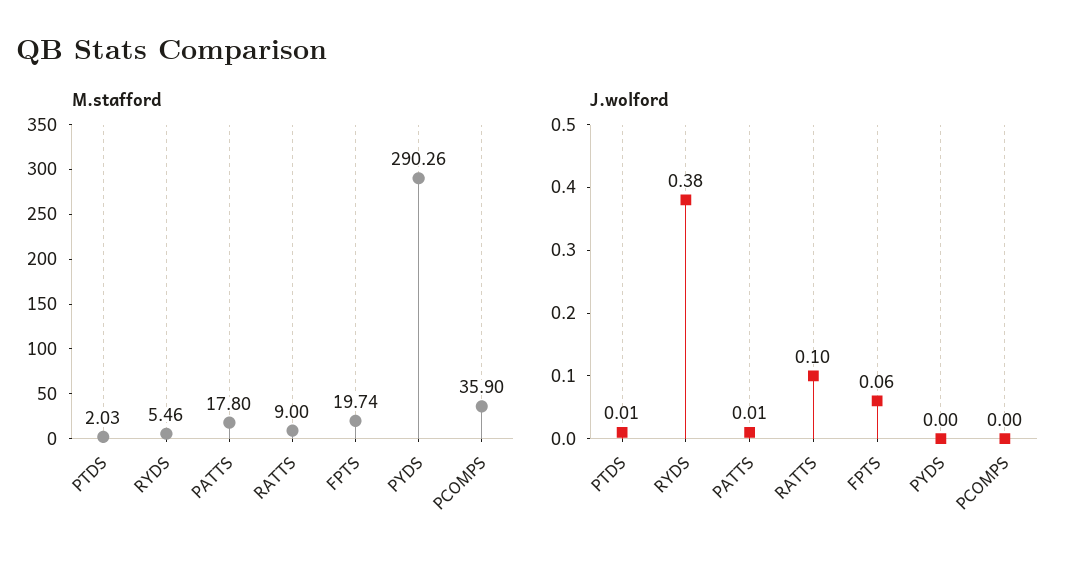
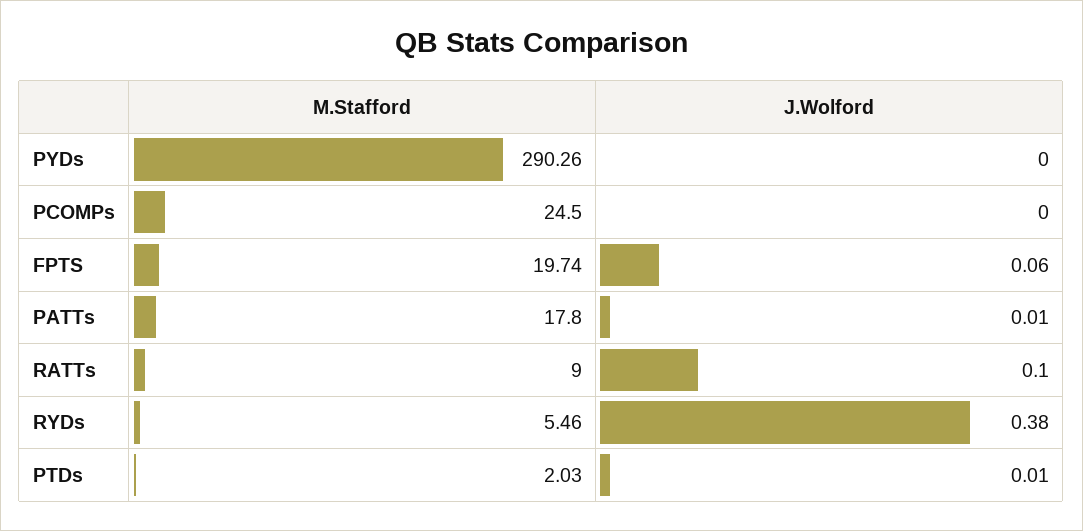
M.stafford, PCOMPS: 35.9 -> 24.5

